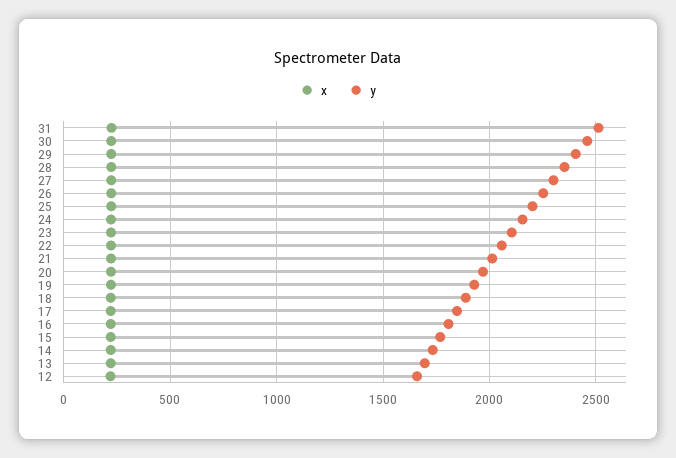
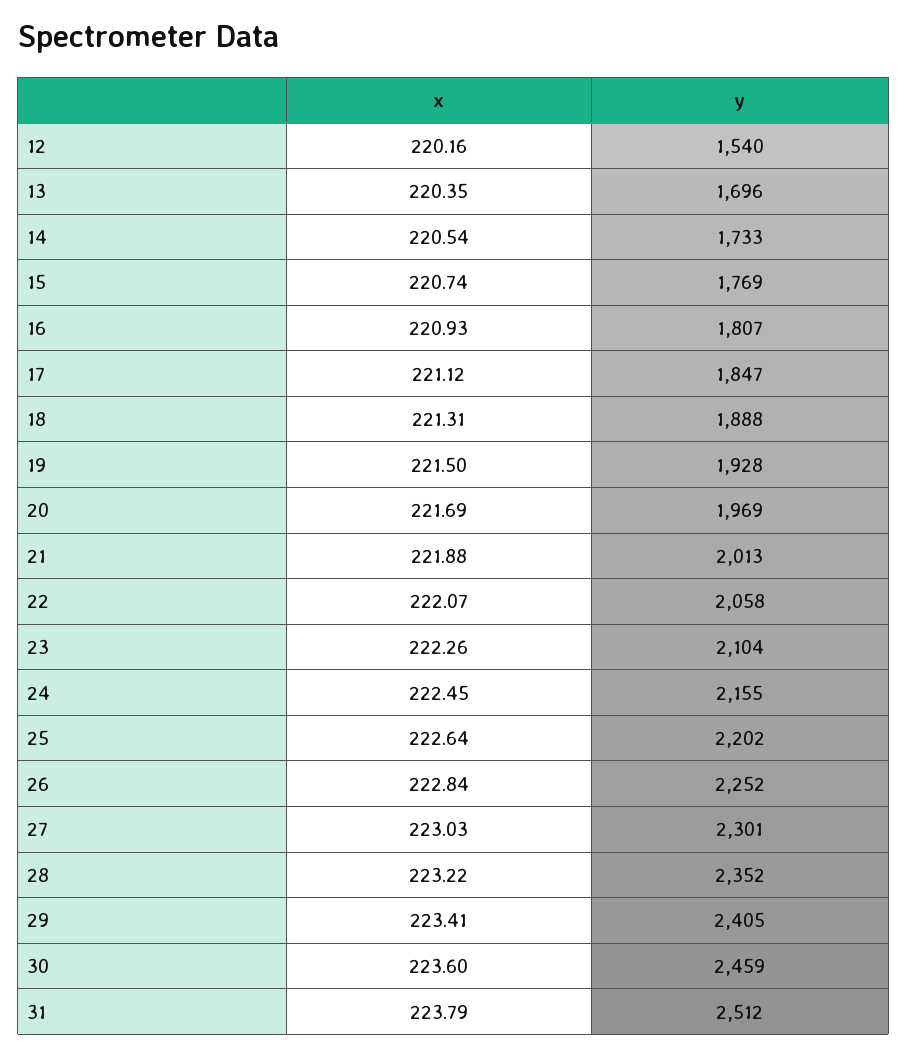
y, 12: 1650 -> 1540

